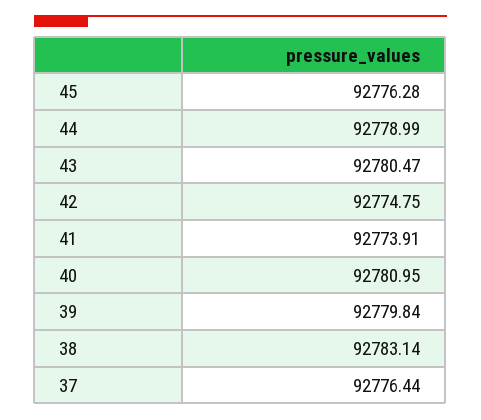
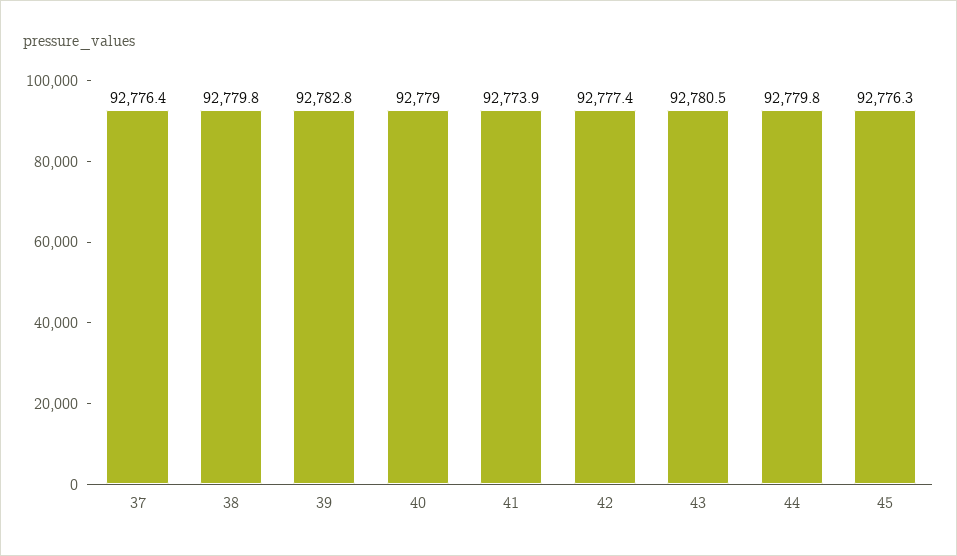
44: 92778.99 -> 92779.8
42: 92774.75 -> 92777.4
40: 92780.95 -> 92779
39: 92779.84 -> 92782.8
38: 92783.14 -> 92779.8

